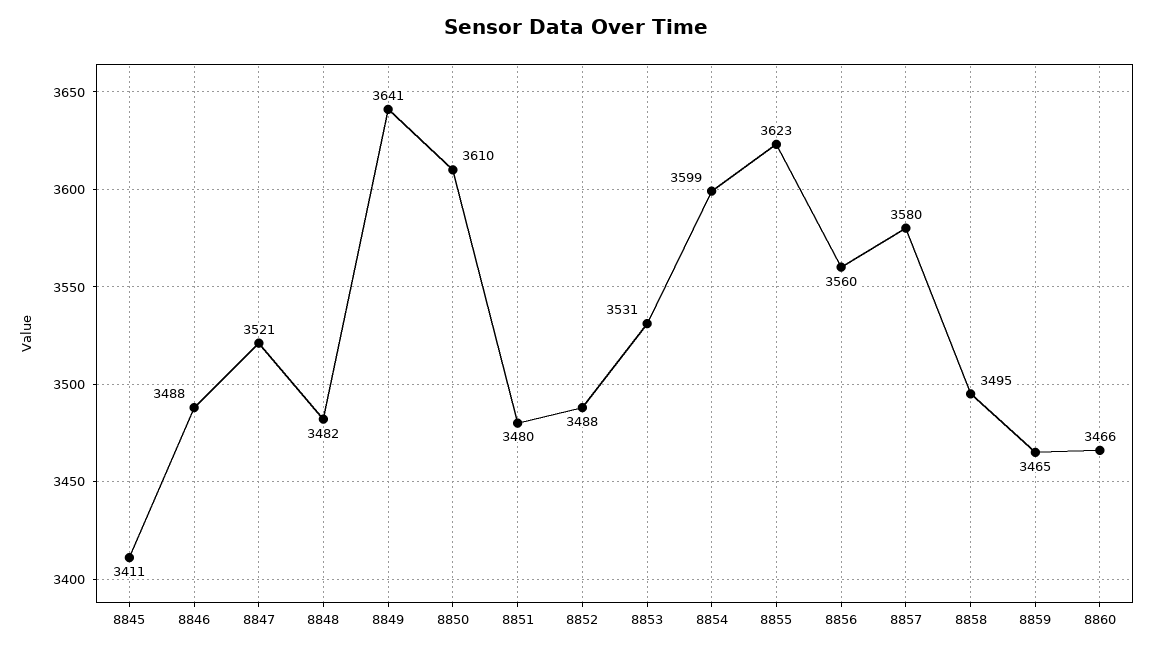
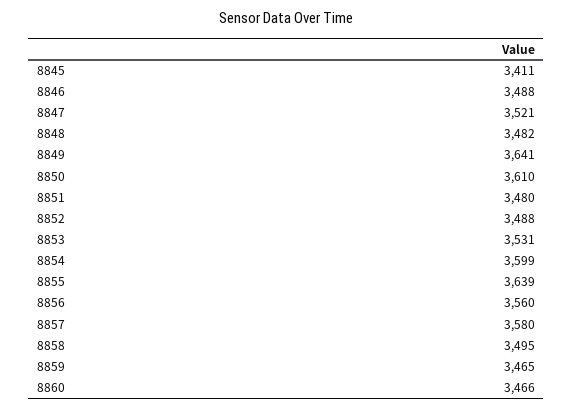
8855: 3623 -> 3639

